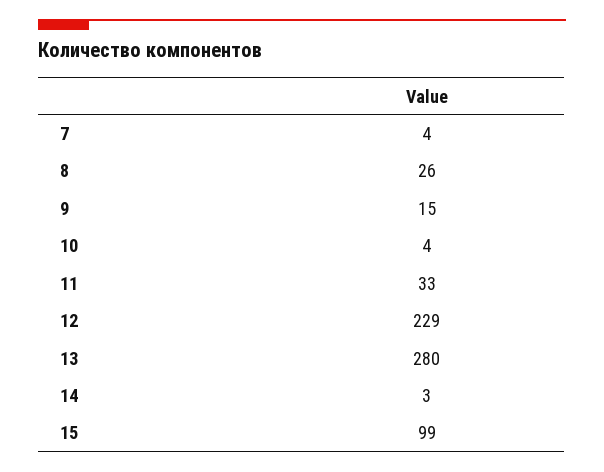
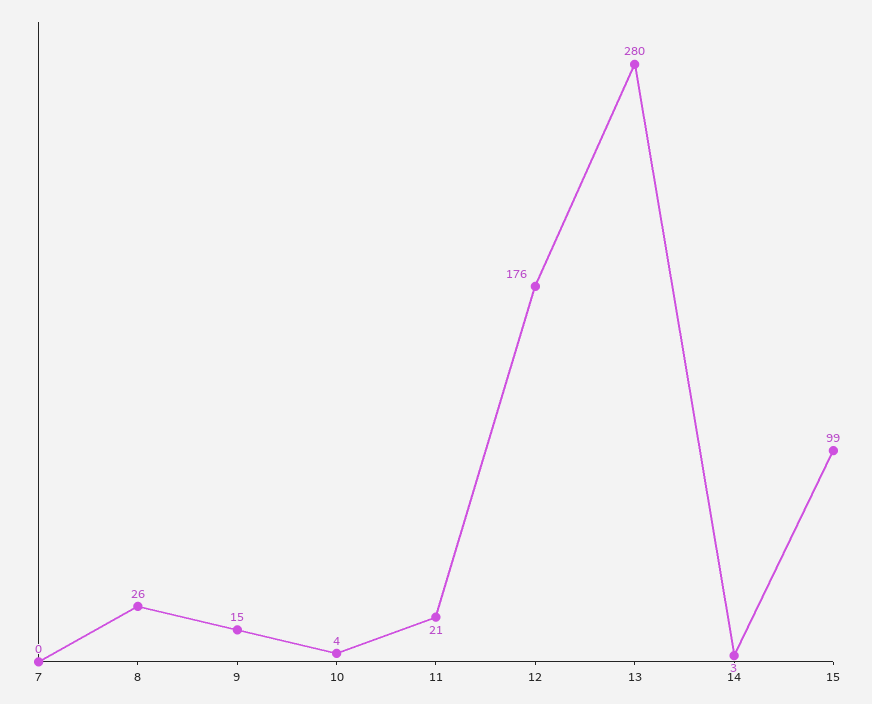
7: 4 -> 0
11: 33 -> 21
12: 229 -> 176

